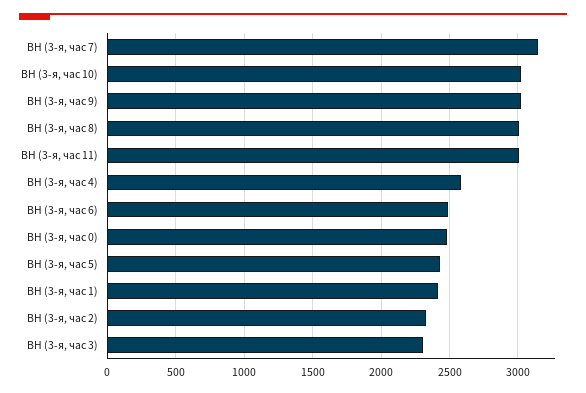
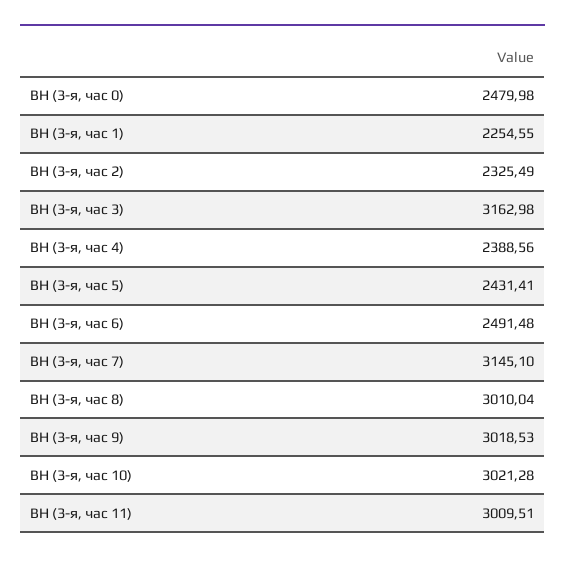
ВН (3-я, час 4): 2600 -> 2388.56
ВН (3-я, час 1): 2400 -> 2254.55
ВН (3-я, час 3): 2300 -> 3162.98

